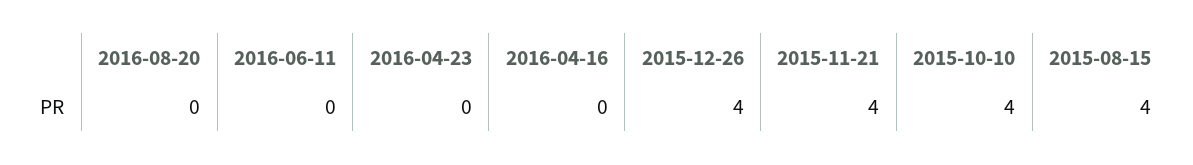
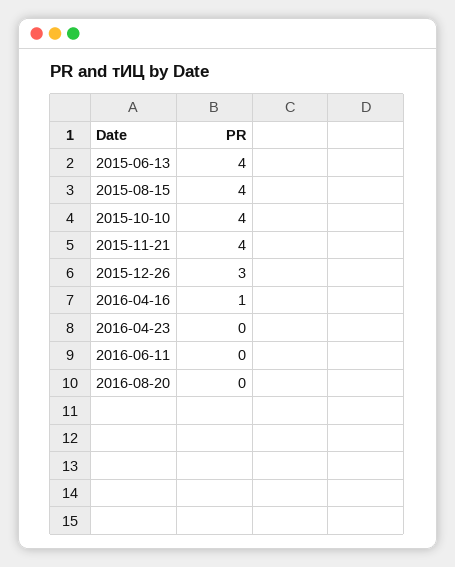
2016-04-16: 0 -> 1
2015-12-26: 4 -> 3
2015-06-13: none -> 4

